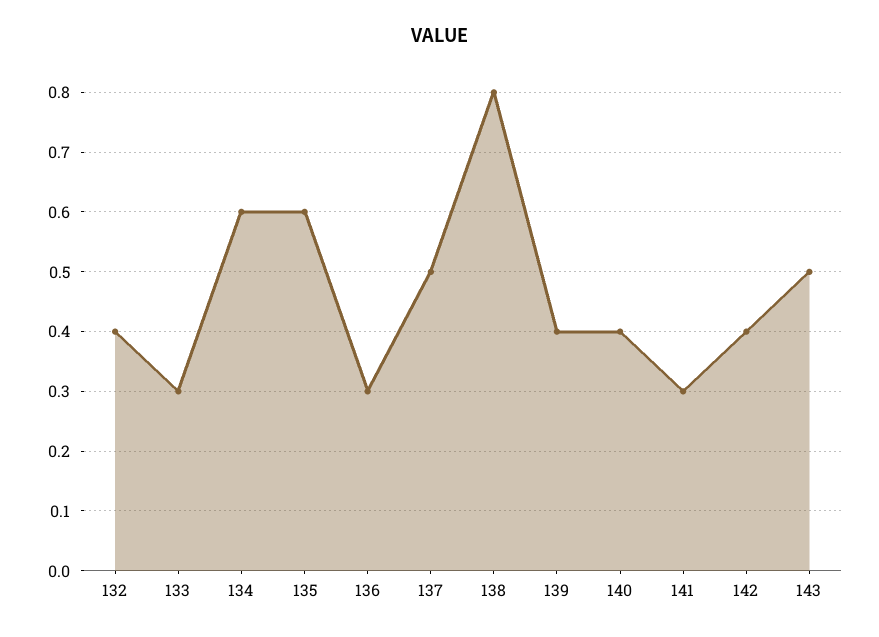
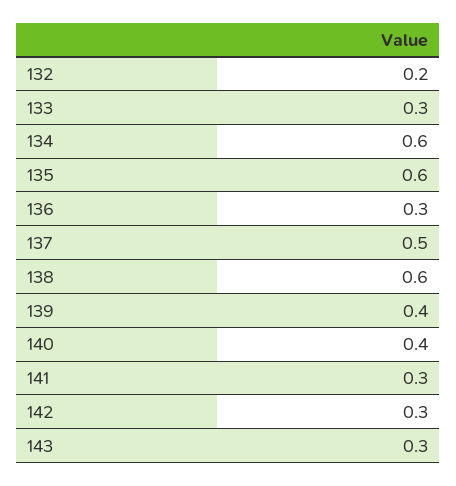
132: 0.4 -> 0.2
138: 0.8 -> 0.6
142: 0.4 -> 0.3
143: 0.5 -> 0.3

